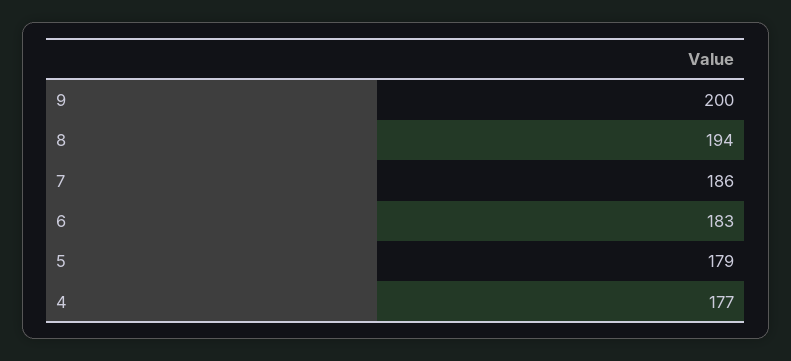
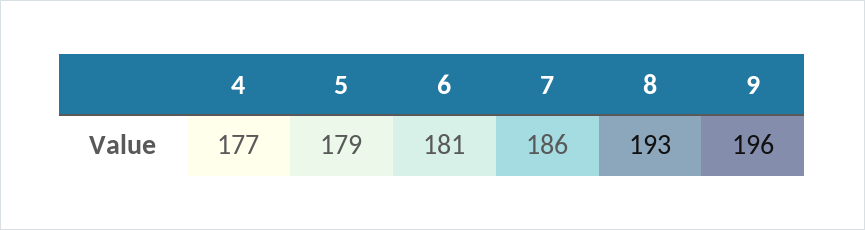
9: 200 -> 196
8: 194 -> 193
6: 183 -> 181

